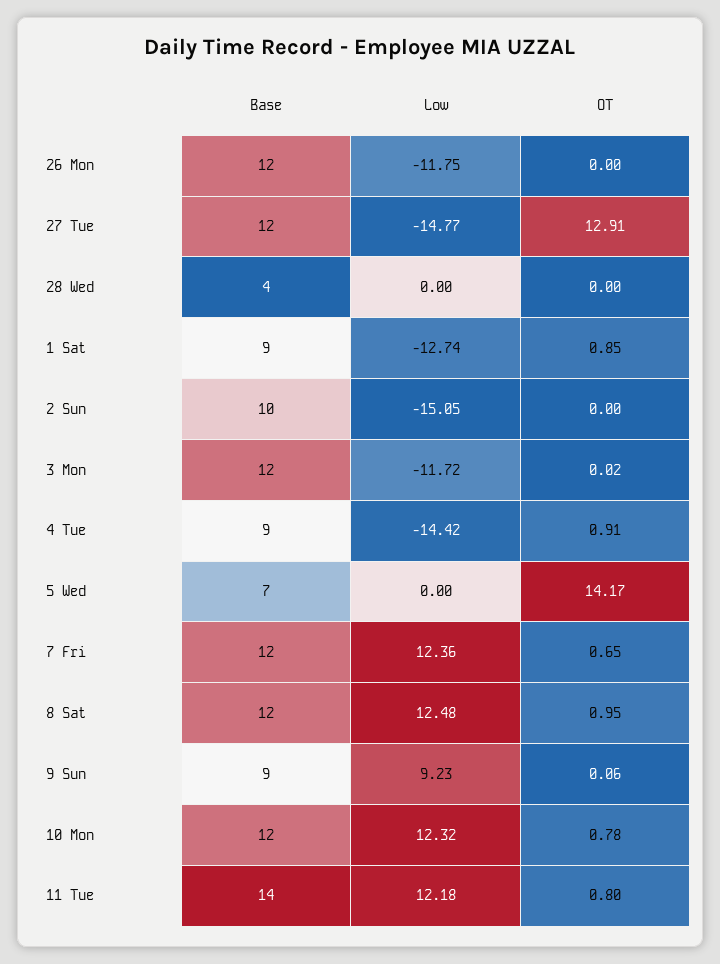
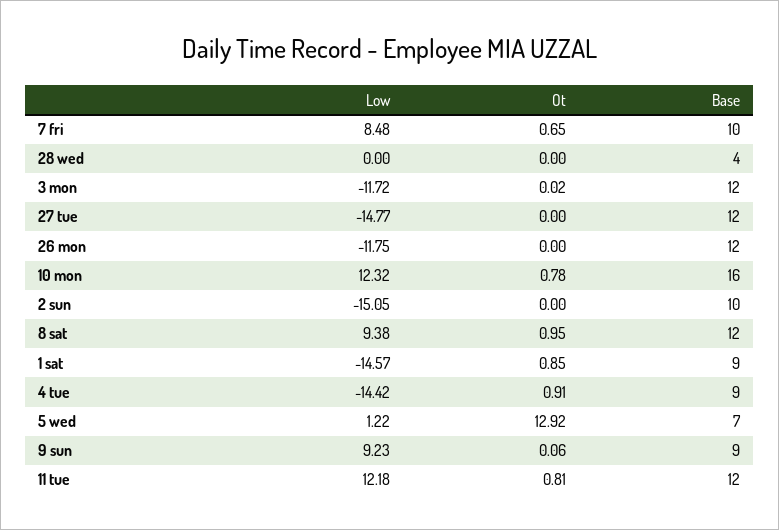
OT, 27 Tue: 12.91 -> 0
Low, 1 Sat: -12.74 -> -14.57
Low, 5 Wed: 0 -> 1.22
OT, 5 Wed: 14.17 -> 12.92
Base, 7 Fri: 12 -> 10
Low, 7 Fri: 12.36 -> 8.48
Low, 8 Sat: 12.48 -> 9.38
Base, 10 Mon: 12 -> 16
Base, 11 Tue: 14 -> 12
OT, 11 Tue: 0.8 -> 0.81

